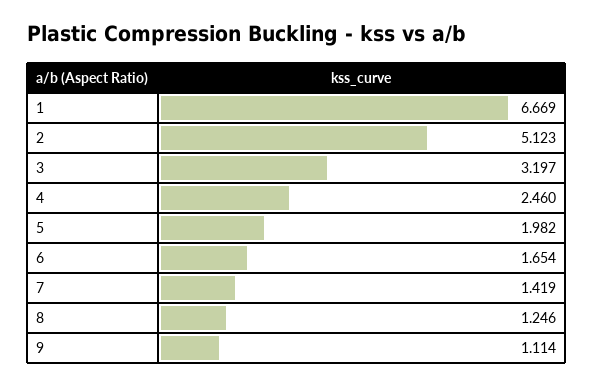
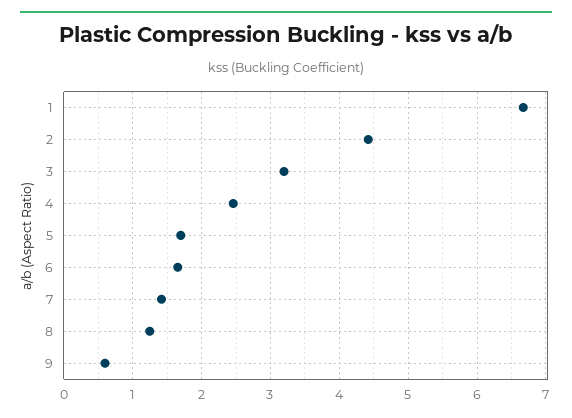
2: 5.123 -> 4.4
5: 1.982 -> 1.7
9: 1.114 -> 0.6

